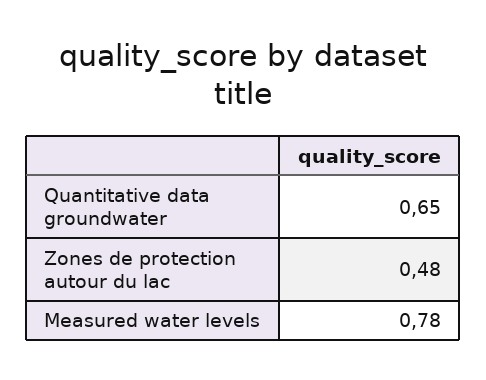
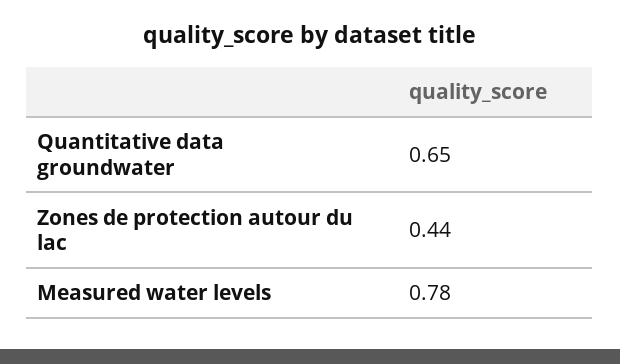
Zones de protection autour du lac: 0.48 -> 0.44

